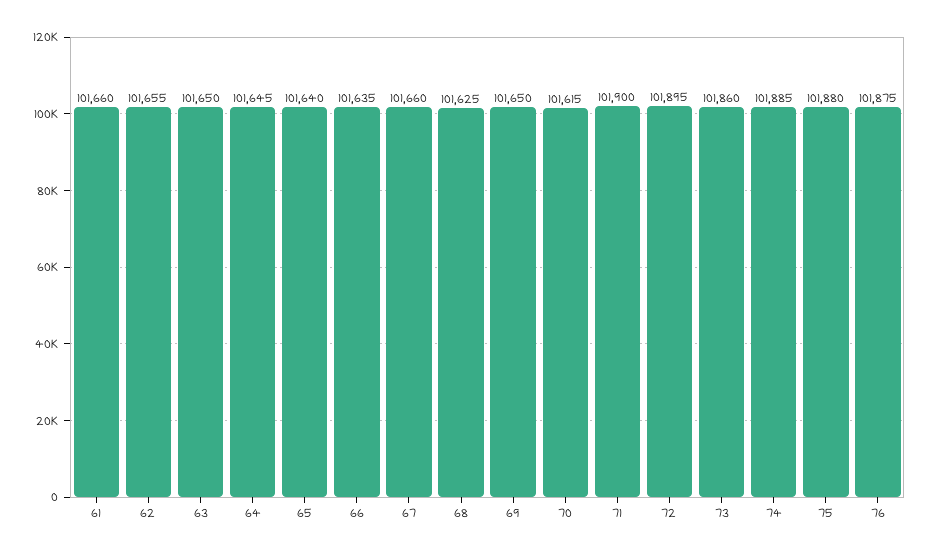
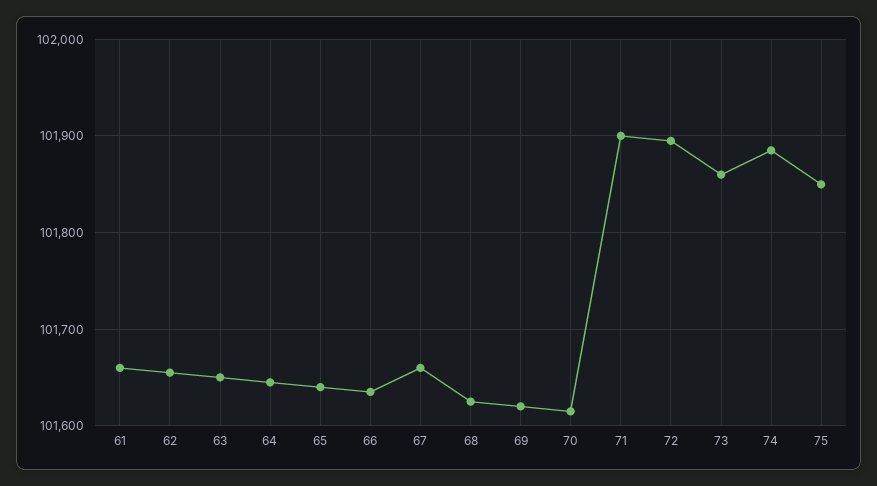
69: 101650 -> 101620
75: 101880 -> 101850
76: 101875 -> none

